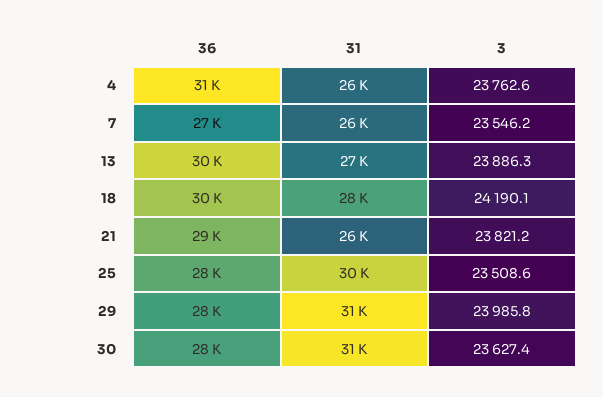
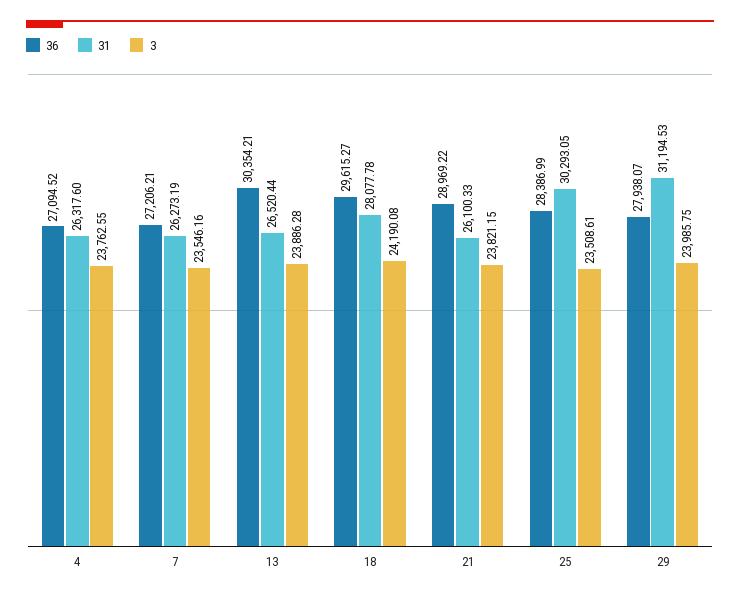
36, 4: 31000 -> 27094.52
36, 30: 28000 -> none
31, 30: 31000 -> none
3, 30: 23627.4 -> none

